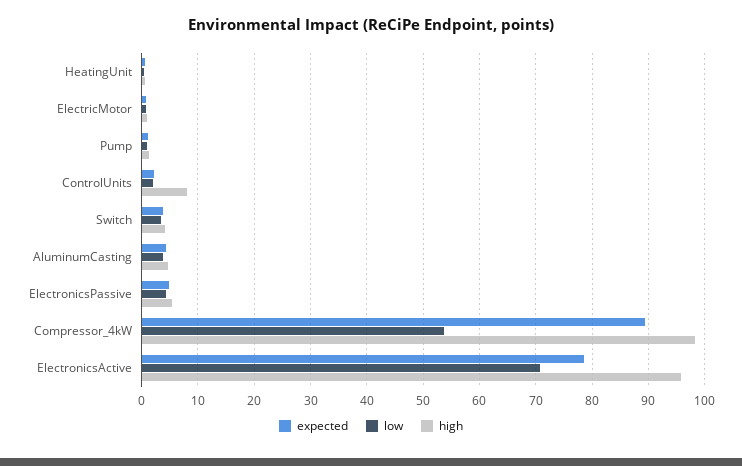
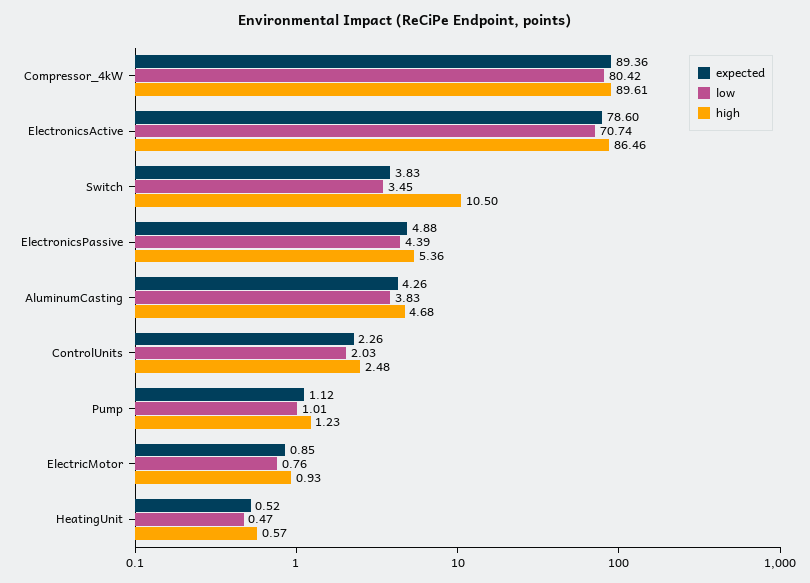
high, ControlUnits: 8 -> 2.48
high, Switch: 4 -> 10.5
low, Compressor_4kW: 54 -> 80.42
high, Compressor_4kW: 98 -> 89.61
high, ElectronicsActive: 96 -> 86.46

